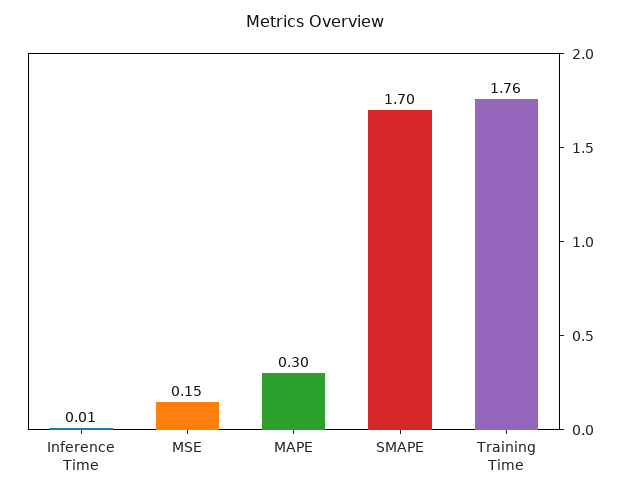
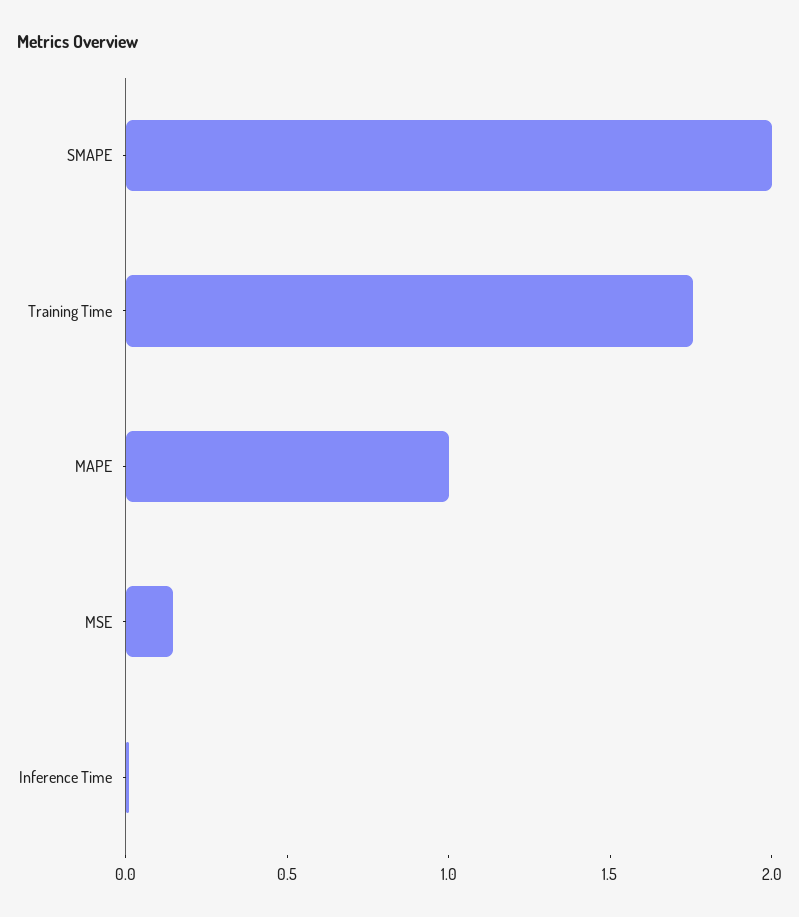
MAPE: 0.3 -> 1
SMAPE: 1.7 -> 2

